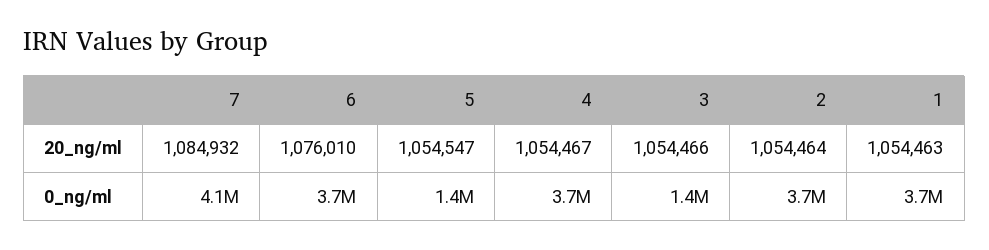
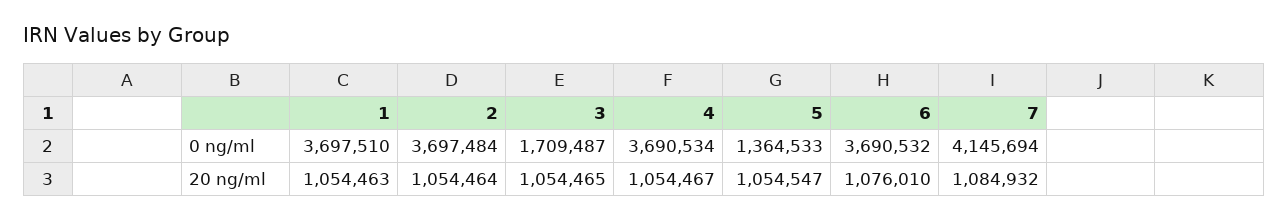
3, 20_ng/ml: 1054466 -> 1054465
3, 0_ng/ml: 1400000 -> 1709487

